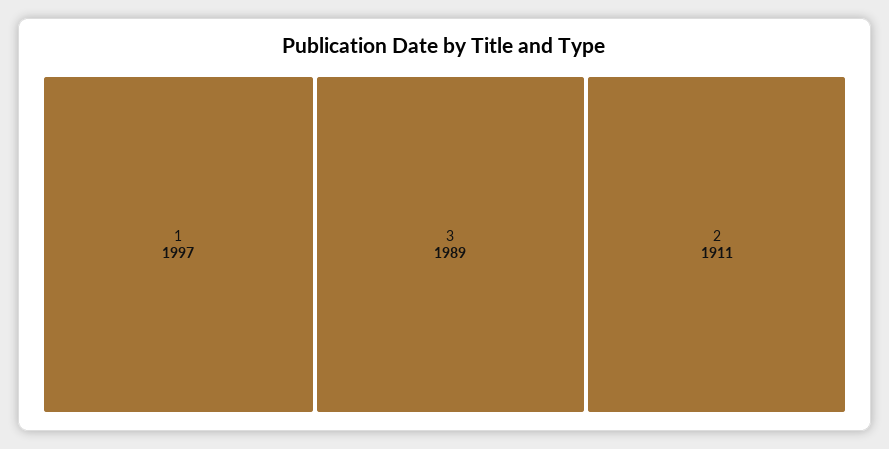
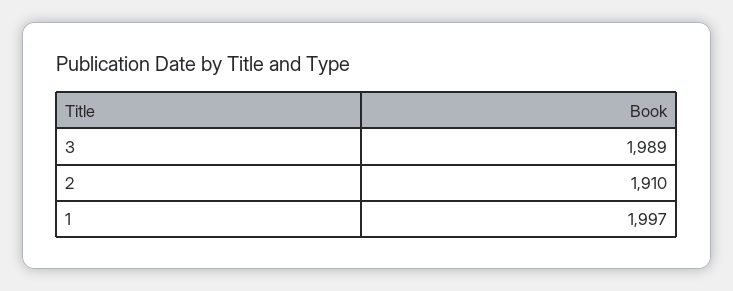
2: 1911 -> 1910

